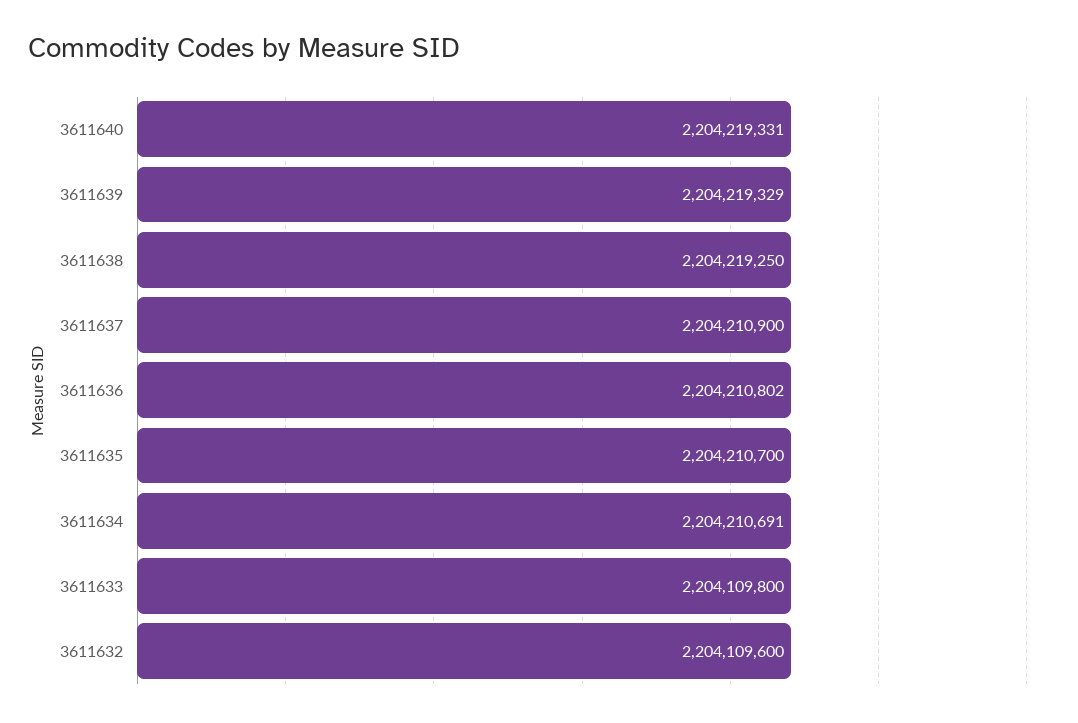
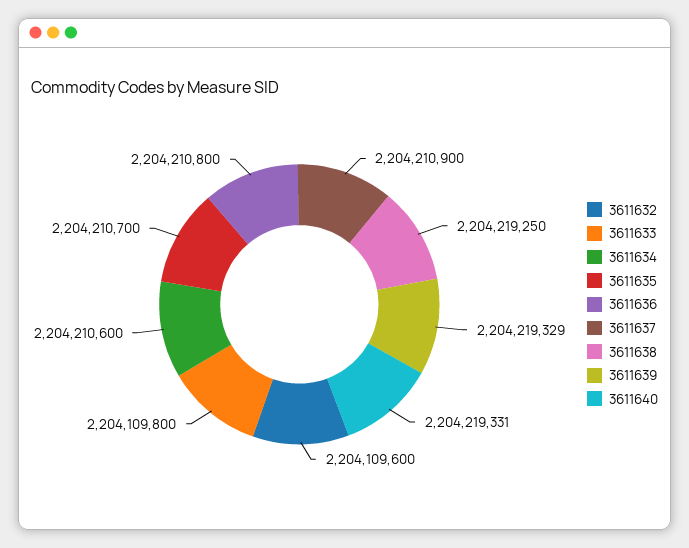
3611636: 2204210802 -> 2204210800
3611634: 2204210691 -> 2204210600

